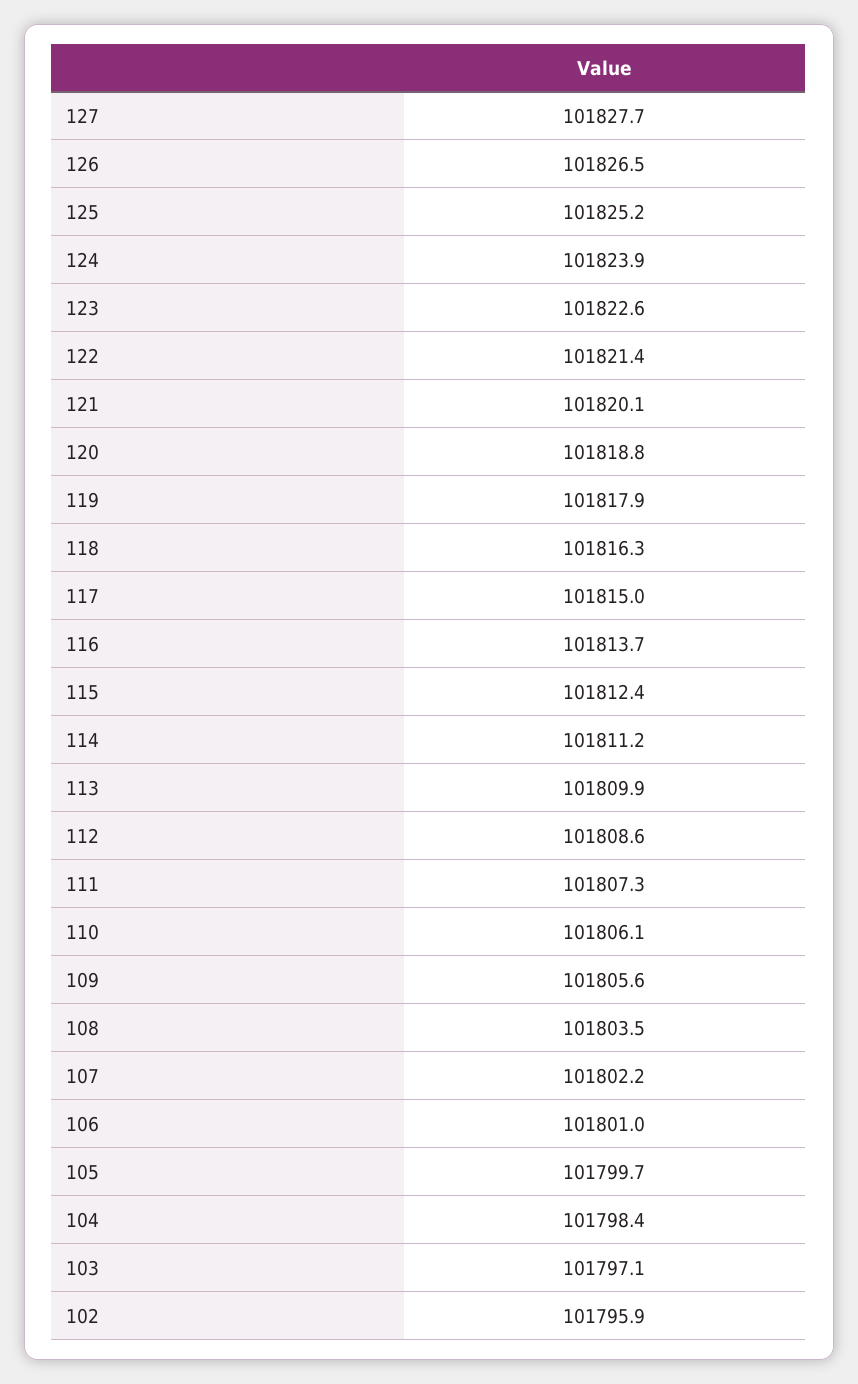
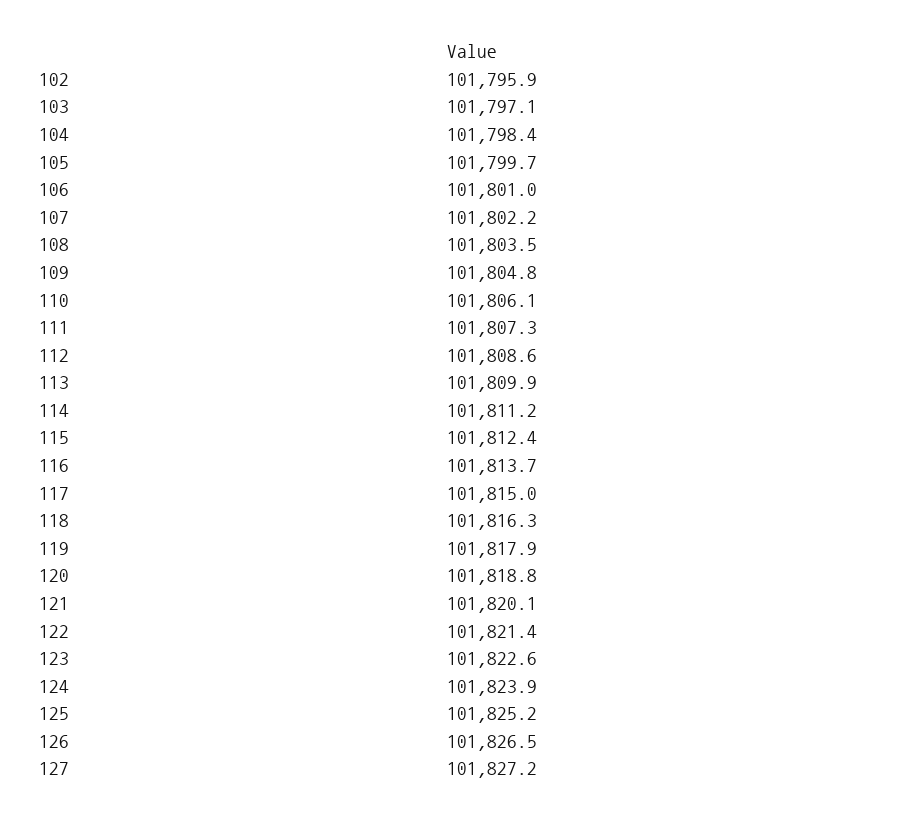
127: 101827.7 -> 101827.2
109: 101805.6 -> 101804.8

